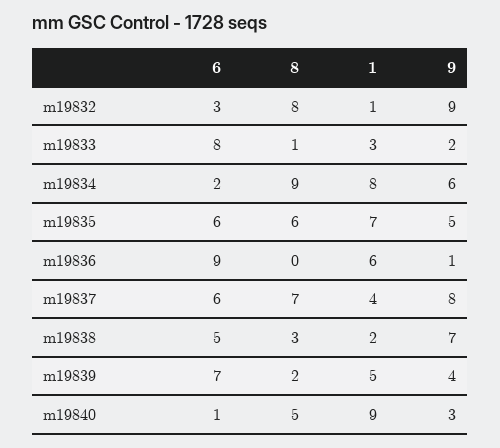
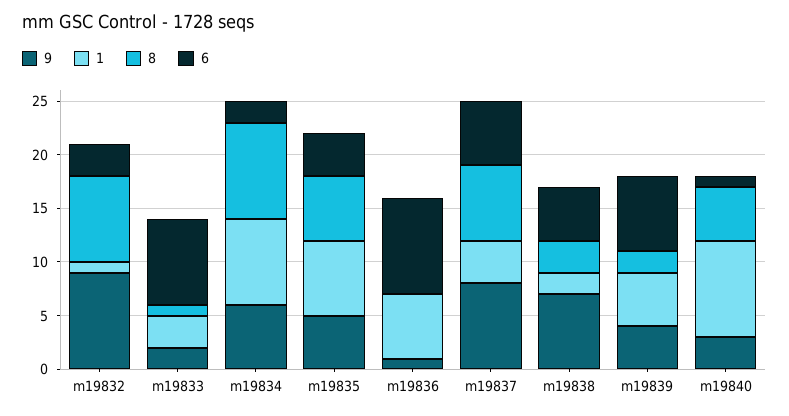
6, m19835: 6 -> 4

